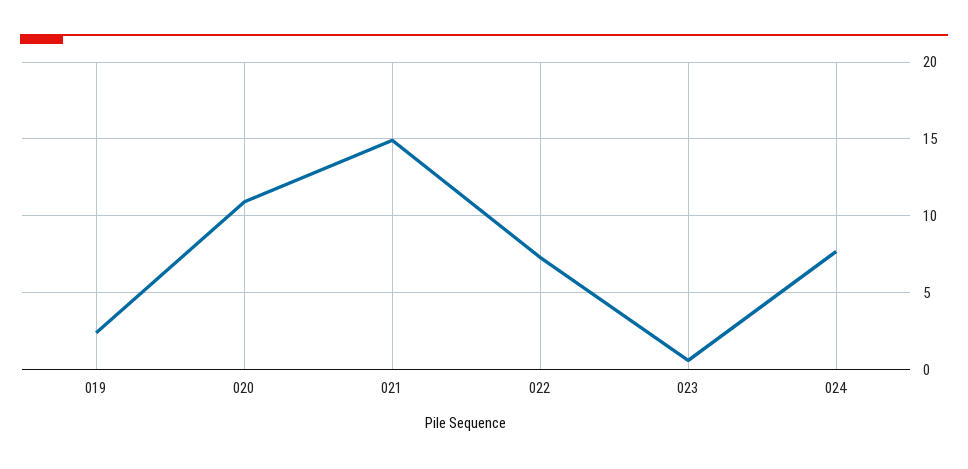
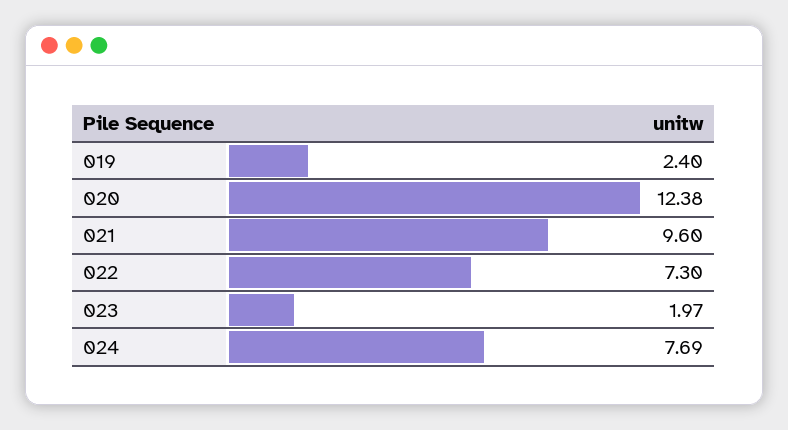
020: 11 -> 12.38
021: 15 -> 9.6
023: 0.5 -> 1.97

